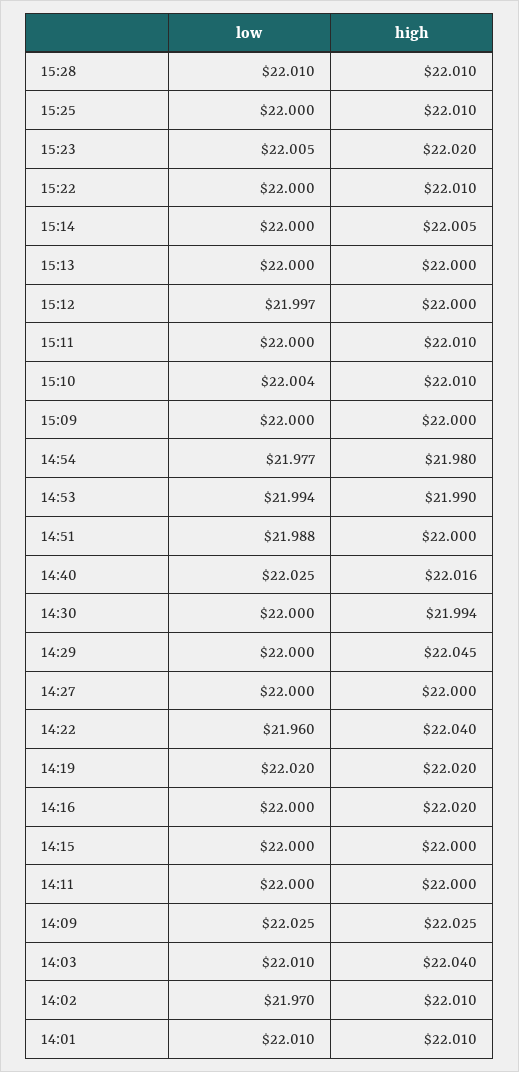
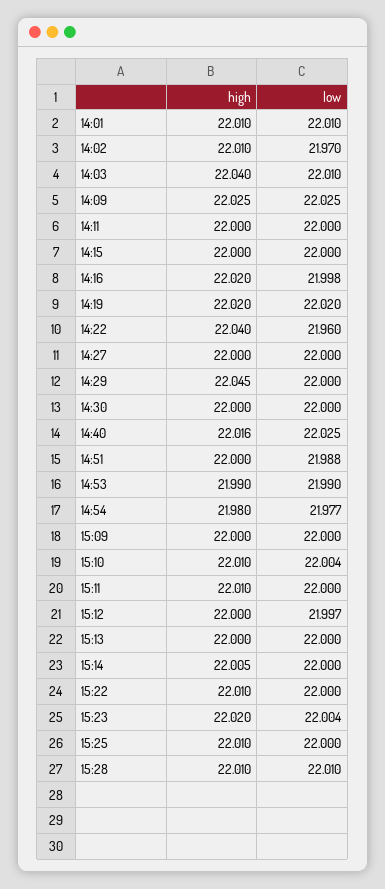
low, 15:23: 22.005 -> 22.004
low, 14:53: 21.994 -> 21.99
high, 14:30: 21.994 -> 22
low, 14:16: 22 -> 21.998

